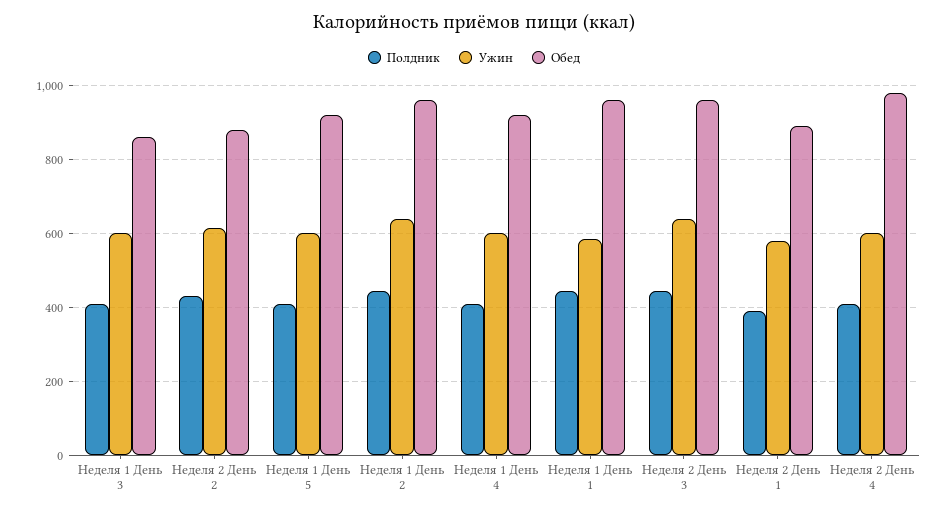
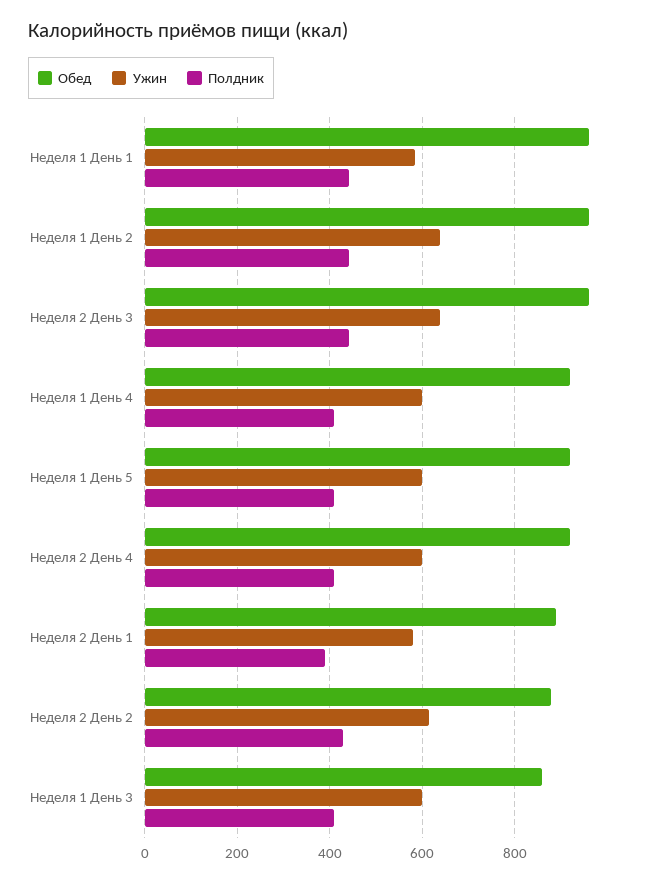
Обед, Неделя 2 День 4: 980 -> 920

